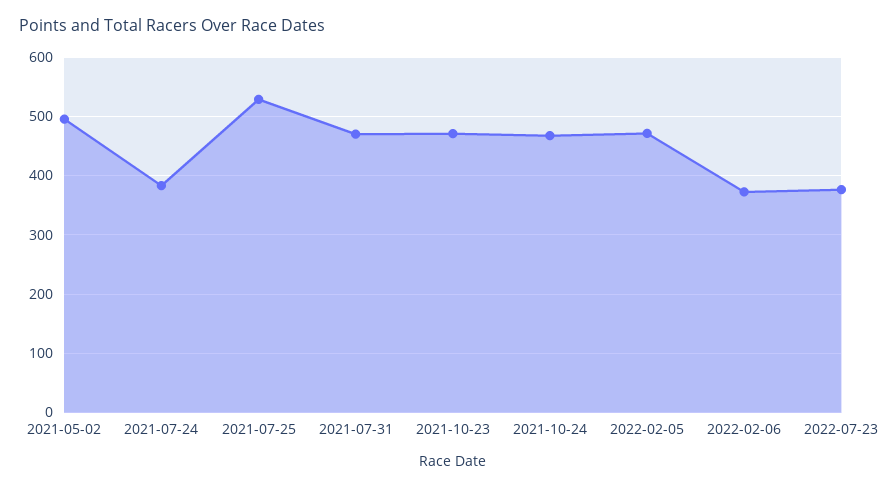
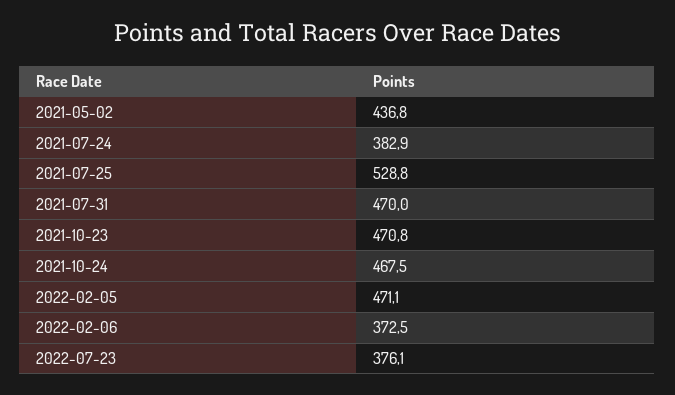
2021-05-02: 500 -> 436.8

